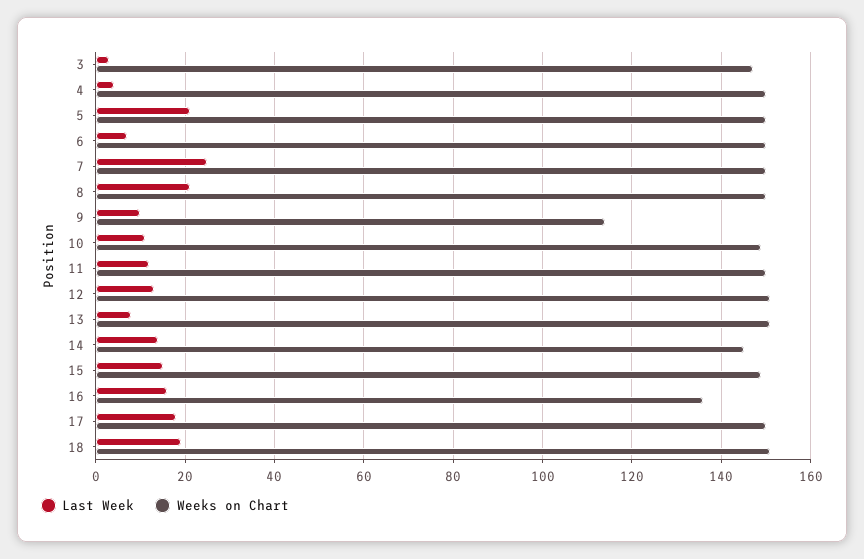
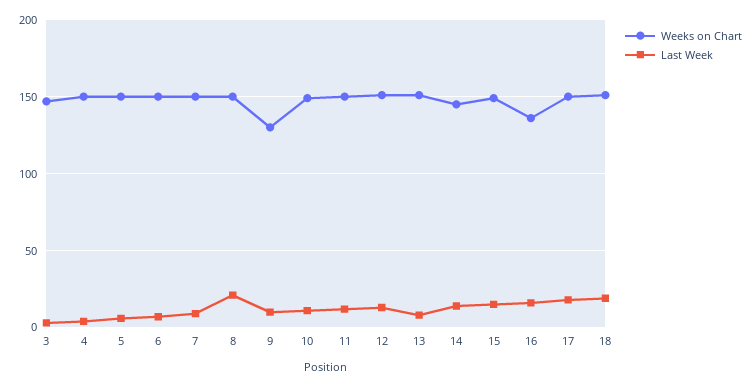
Last Week, 5: 20 -> 5
Last Week, 7: 25 -> 10
Weeks on Chart, 9: 115 -> 130

